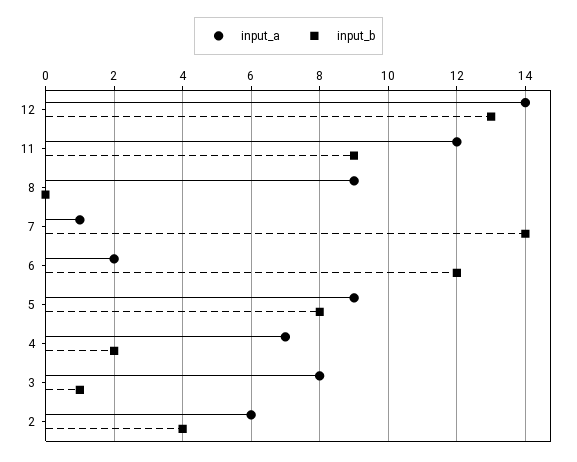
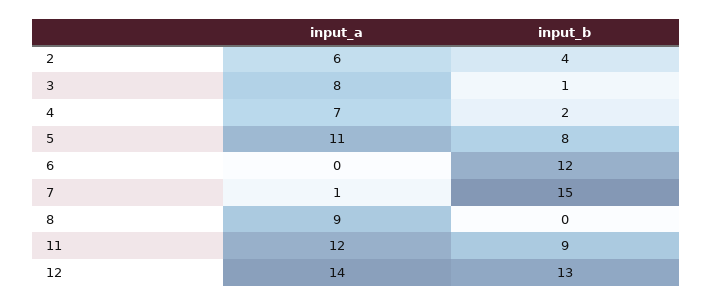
input_b, 7: 14 -> 15
input_a, 6: 2 -> 0
input_a, 5: 9 -> 11

